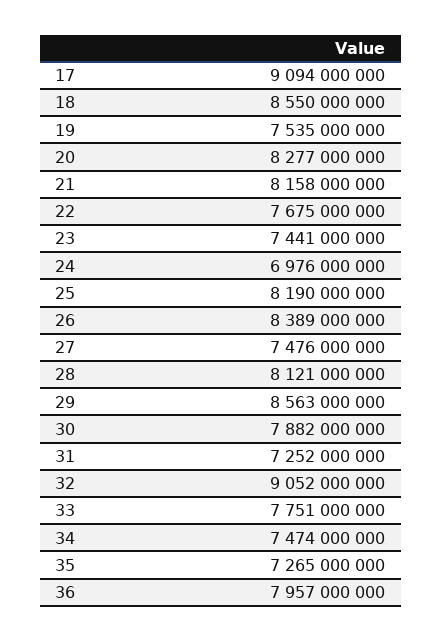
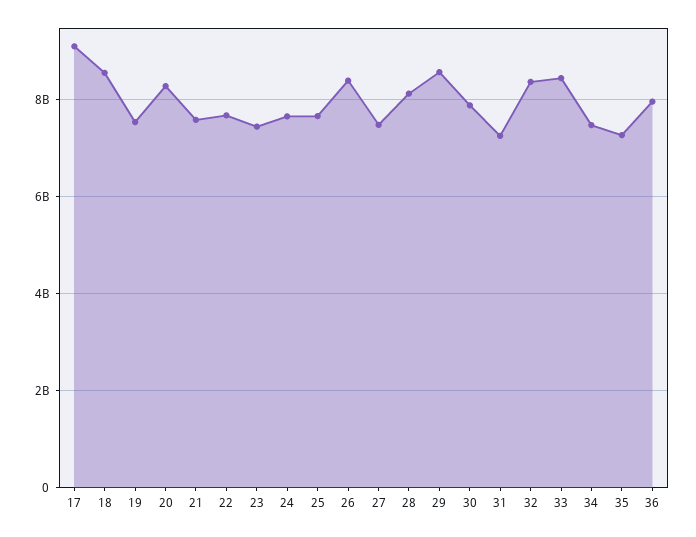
21: 8158000000 -> 7600000000
24: 6976000000 -> 7600000000
25: 8190000000 -> 7600000000
32: 9052000000 -> 8400000000
33: 7751000000 -> 8400000000

